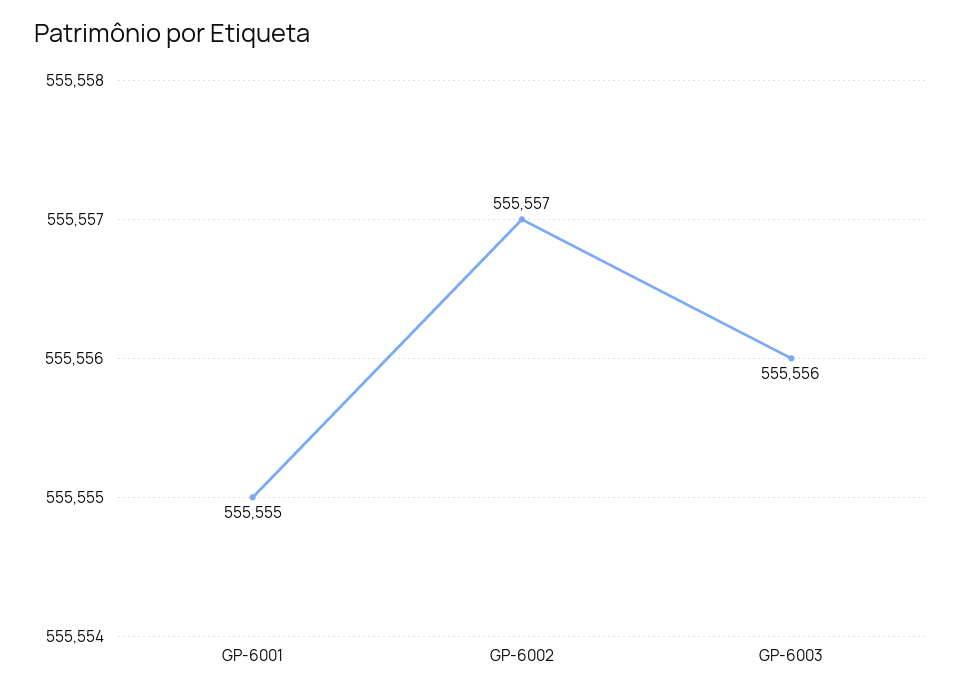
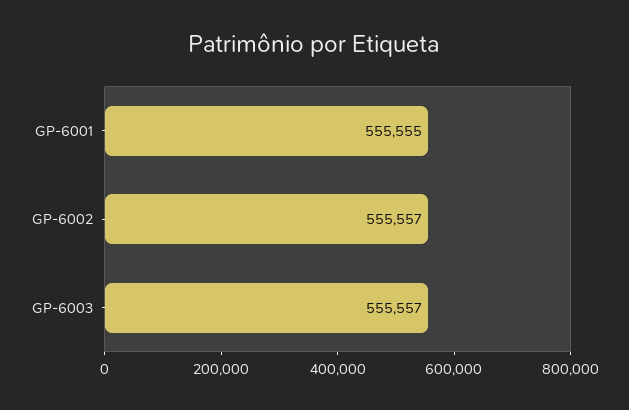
GP-6003: 555556 -> 555557

